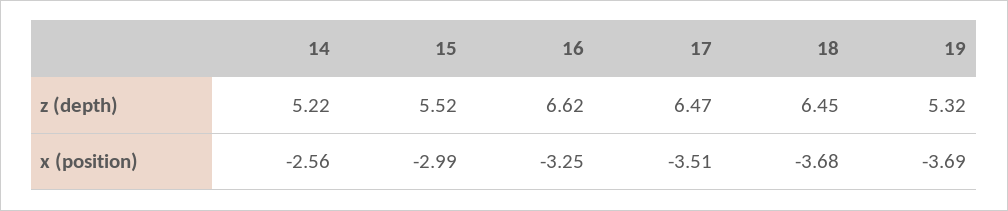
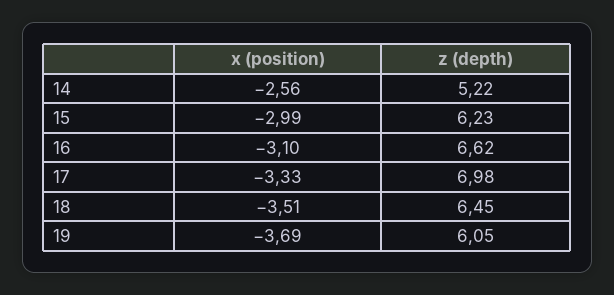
15, z (depth): 5.52 -> 6.23
17, z (depth): 6.47 -> 6.98
19, z (depth): 5.32 -> 6.05
16, x (position): -3.25 -> -3.1
17, x (position): -3.51 -> -3.33
18, x (position): -3.68 -> -3.51

